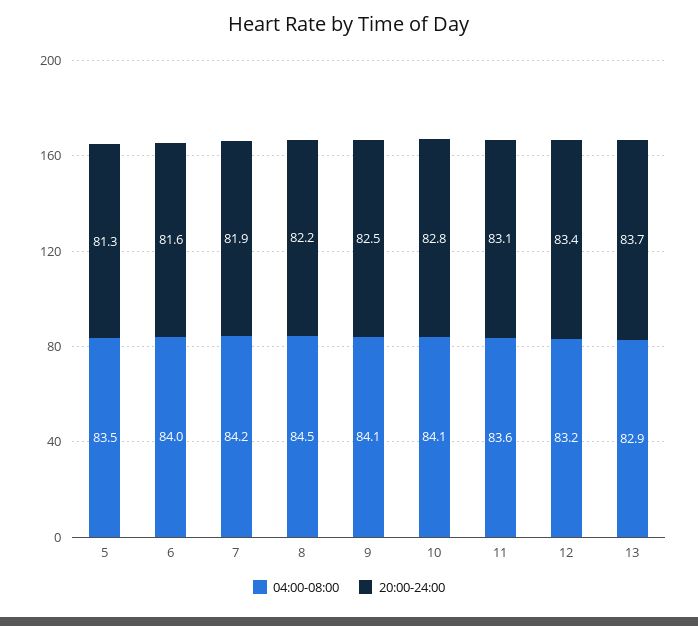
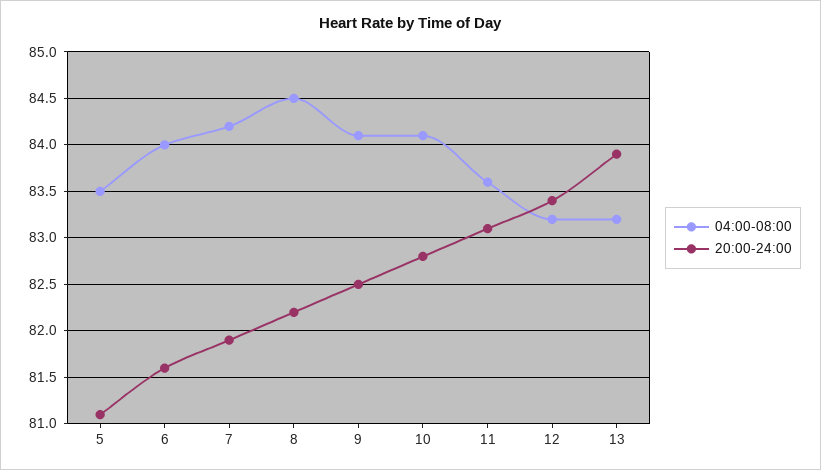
20:00-24:00, 5: 81.3 -> 81.1
04:00-08:00, 13: 82.9 -> 83.2
20:00-24:00, 13: 83.7 -> 83.9

